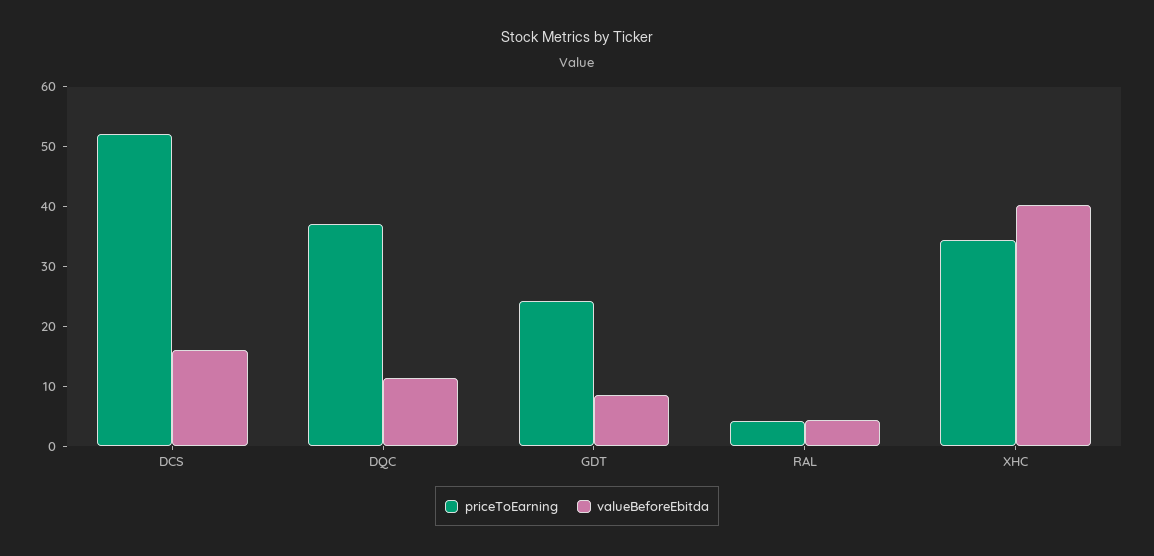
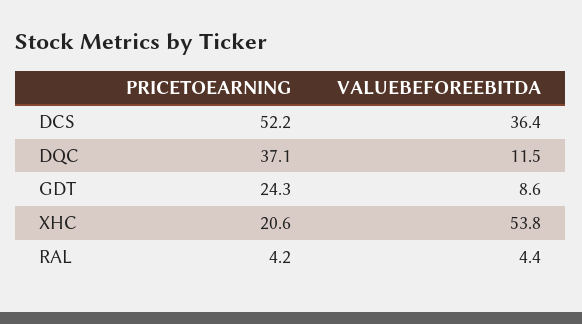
valueBeforeEbitda, DCS: 16 -> 36.4
priceToEarning, XHC: 34 -> 20.6
valueBeforeEbitda, XHC: 40 -> 53.8

